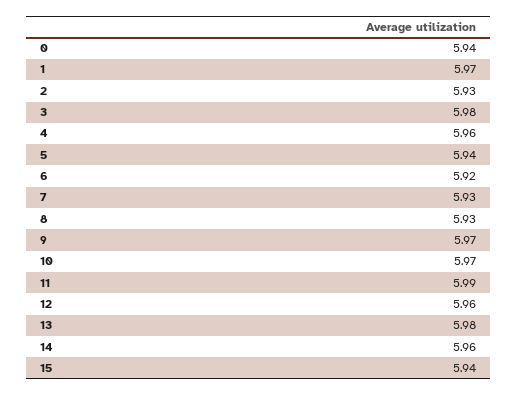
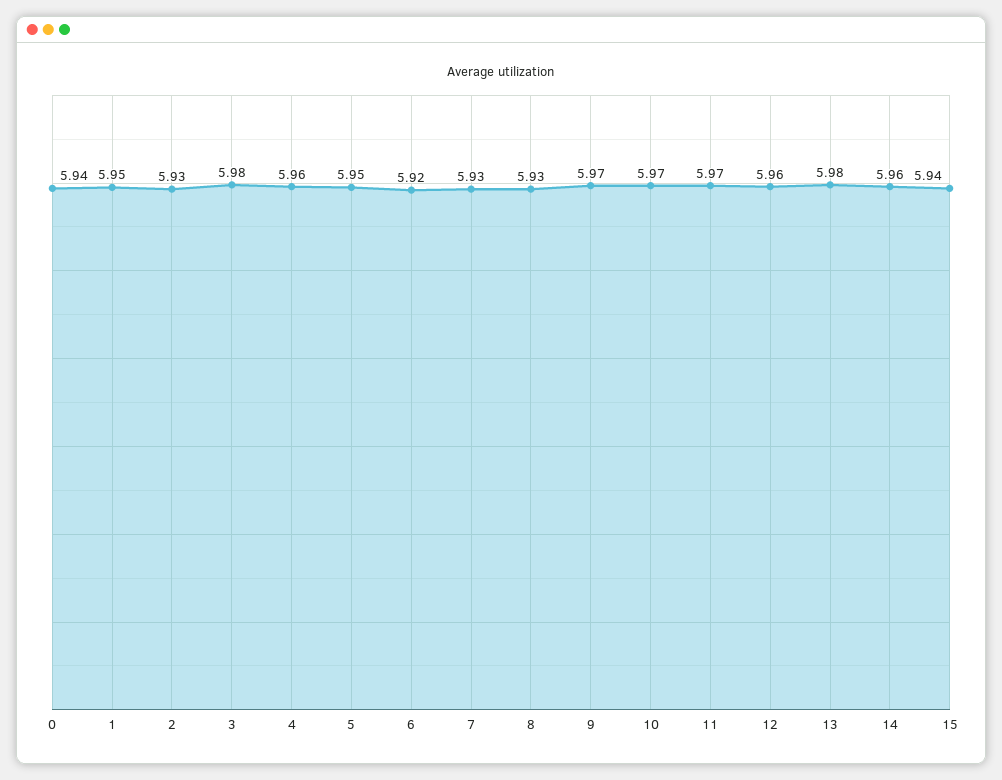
1: 5.97 -> 5.95
5: 5.94 -> 5.95
11: 5.99 -> 5.97

